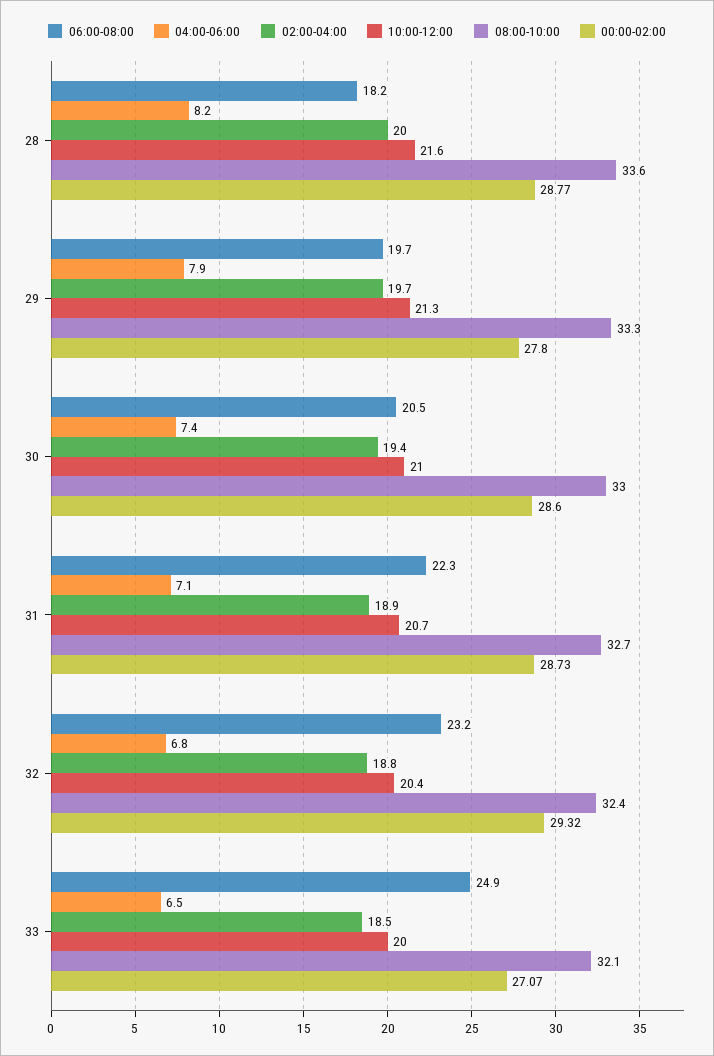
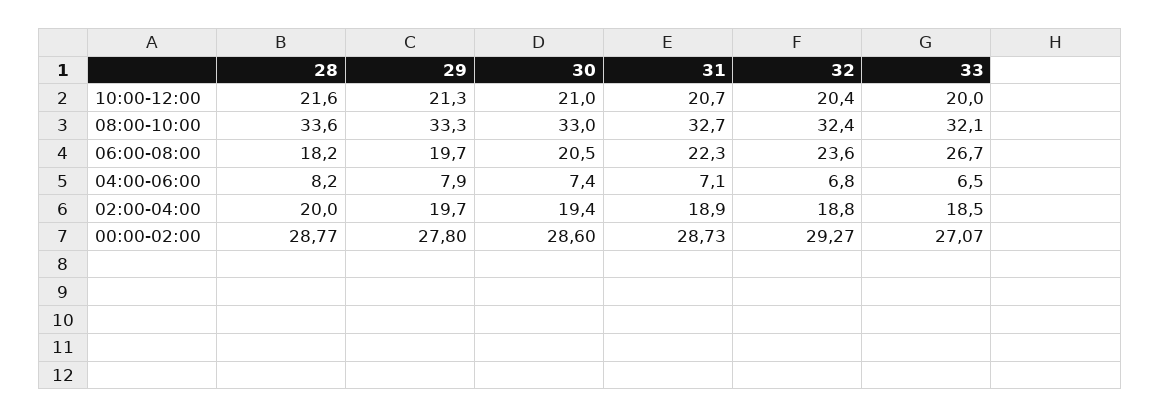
06:00-08:00, 32: 23.2 -> 23.6
00:00-02:00, 32: 29.32 -> 29.27
06:00-08:00, 33: 24.9 -> 26.7

